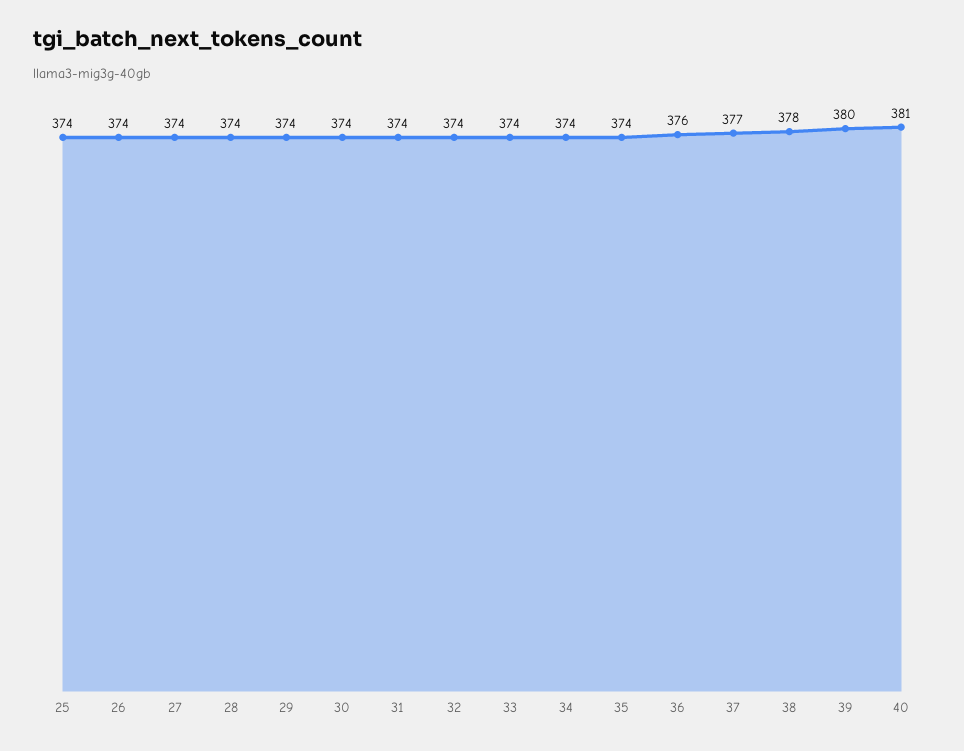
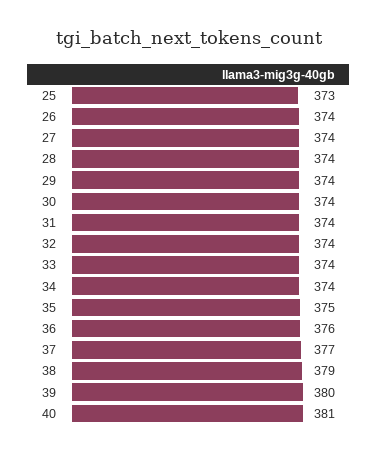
25: 374 -> 373
35: 374 -> 375
38: 378 -> 379

